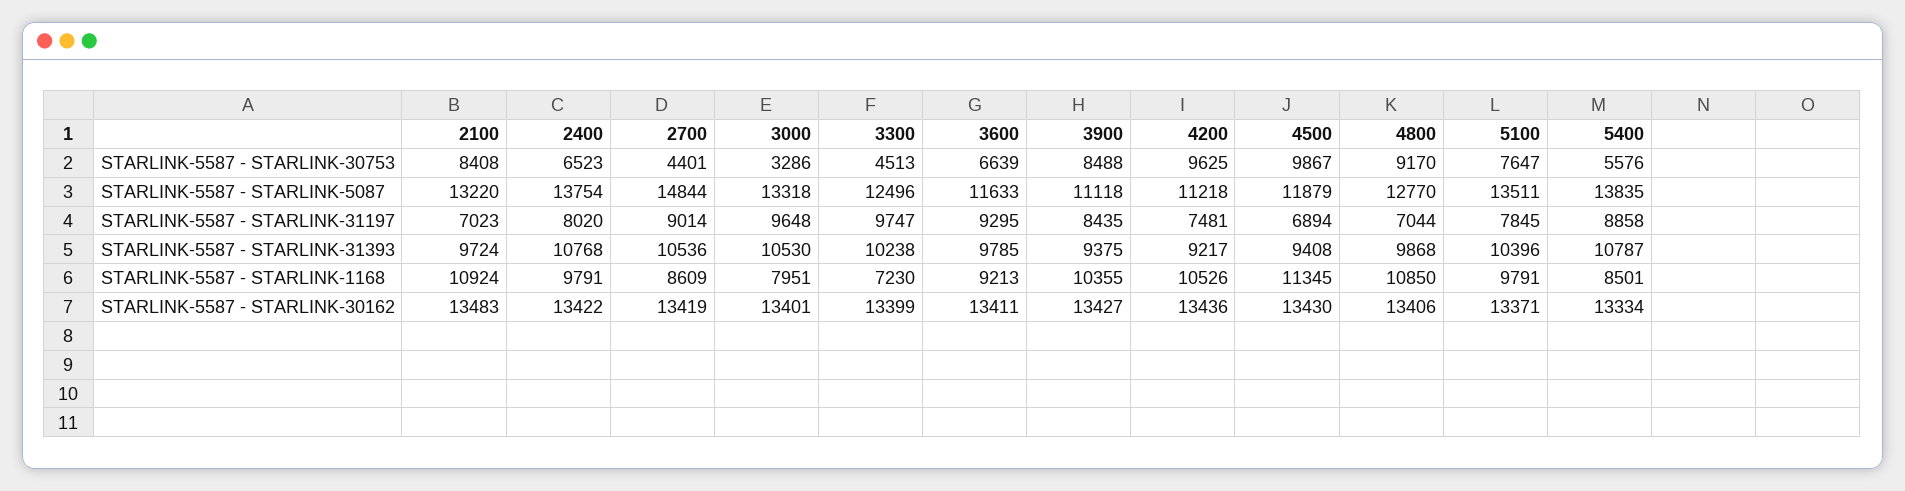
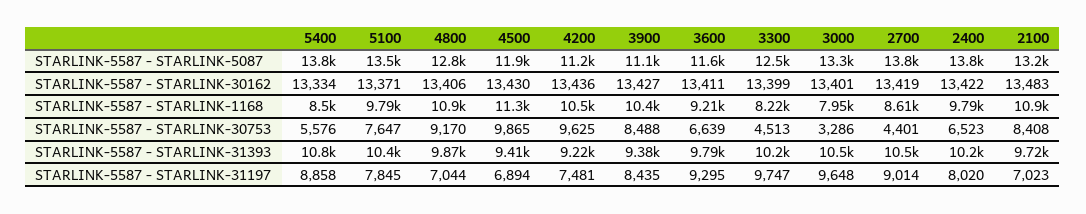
4500, STARLINK-5587 - STARLINK-30753: 9867 -> 9865
2700, STARLINK-5587 - STARLINK-5087: 14844 -> 13800
2400, STARLINK-5587 - STARLINK-31393: 10768 -> 10200
3300, STARLINK-5587 - STARLINK-1168: 7230 -> 8220

